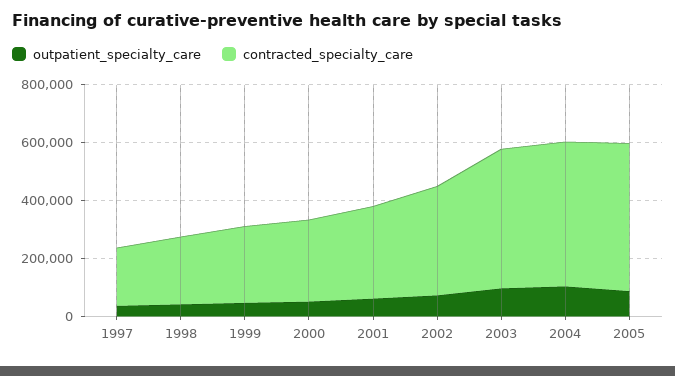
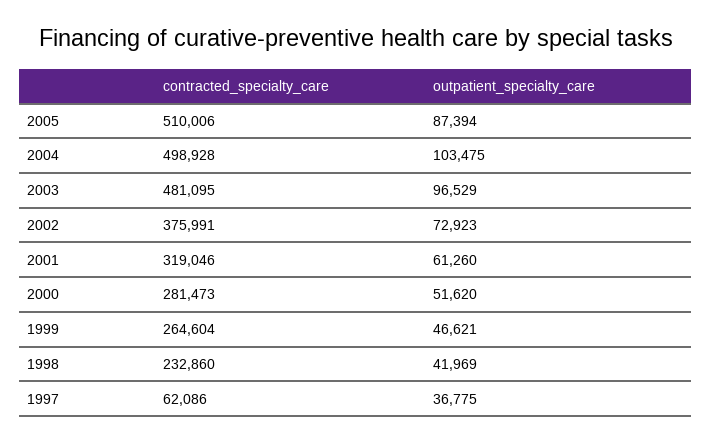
contracted_specialty_care, 1997: 200000 -> 62086

